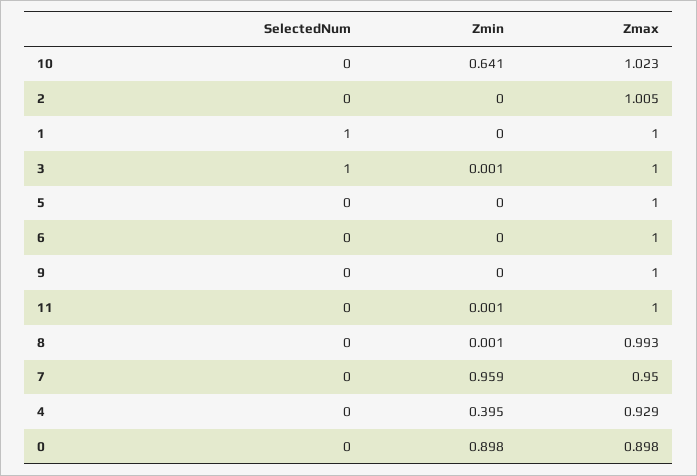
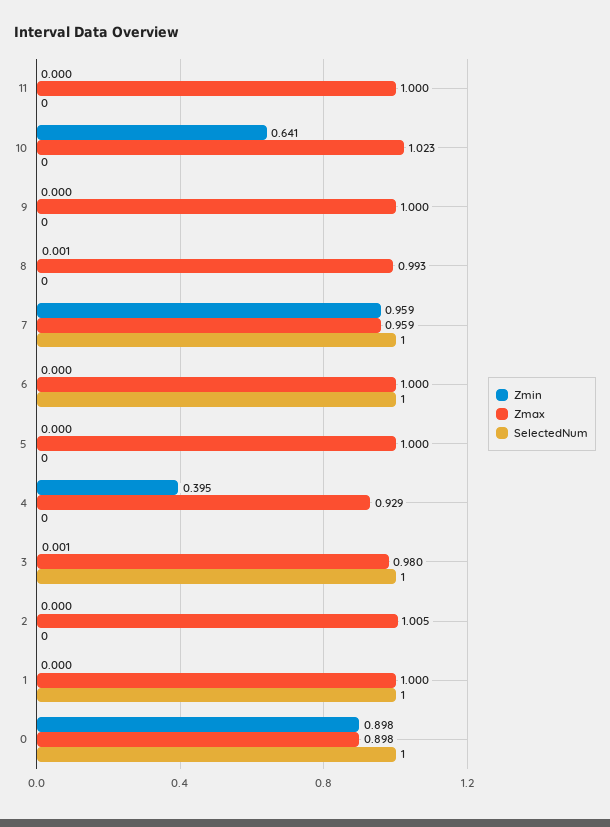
Zmax, 3: 1 -> 0.98
SelectedNum, 6: 0 -> 1
Zmin, 11: 0.001 -> 0
SelectedNum, 7: 0 -> 1
Zmax, 7: 0.95 -> 0.959
SelectedNum, 0: 0 -> 1

